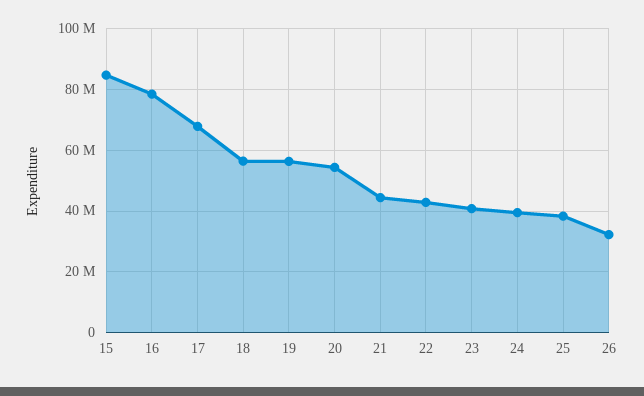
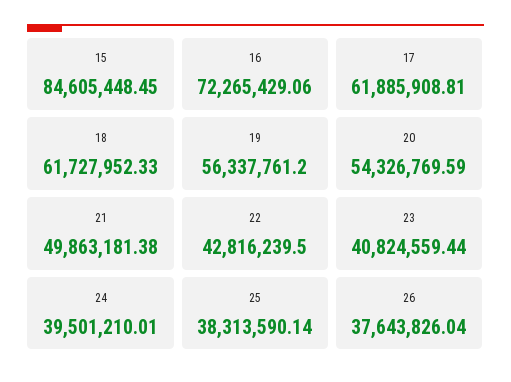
16: 78000000 -> 72265429.06
17: 68000000 -> 61885908.81
18: 56000000 -> 61727952.33
21: 44000000 -> 49863181.38
26: 32000000 -> 37643826.04

